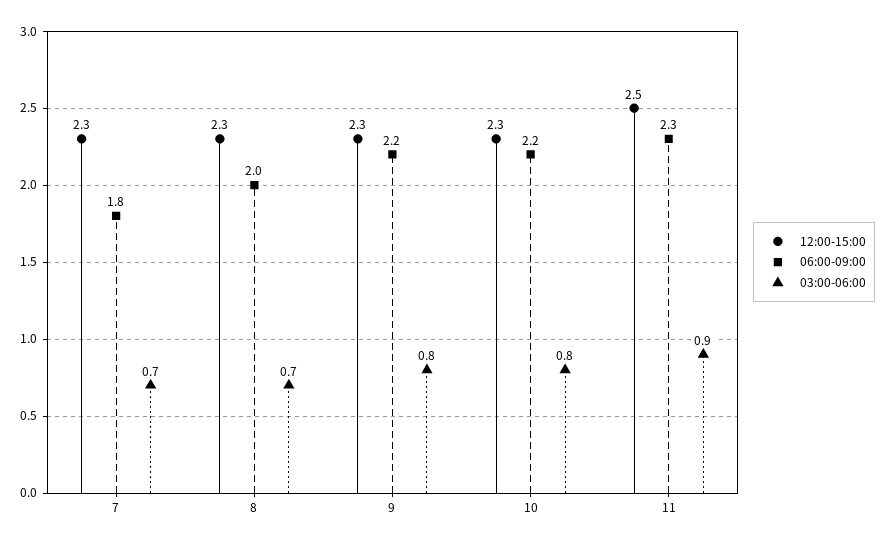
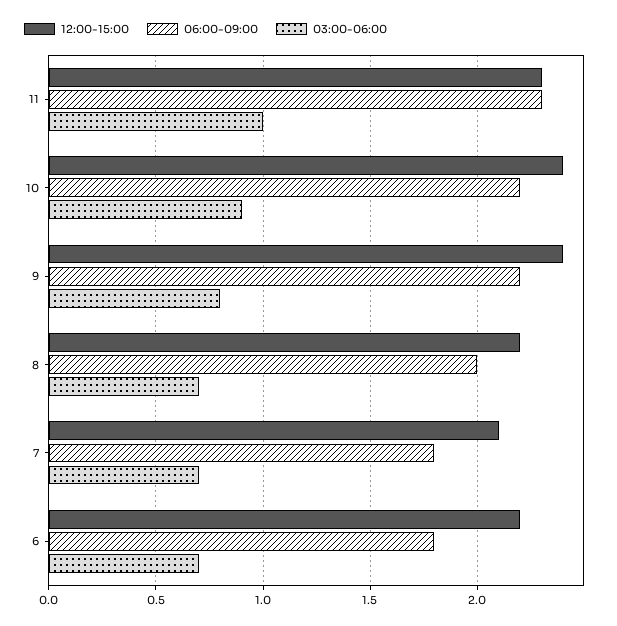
12:00-15:00, 7: 2.3 -> 2.1
12:00-15:00, 8: 2.3 -> 2.2
12:00-15:00, 9: 2.3 -> 2.4
12:00-15:00, 10: 2.3 -> 2.4
03:00-06:00, 10: 0.8 -> 0.9
12:00-15:00, 11: 2.5 -> 2.3
03:00-06:00, 11: 0.9 -> 1
12:00-15:00, 6: none -> 2.2
06:00-09:00, 6: none -> 1.8
03:00-06:00, 6: none -> 0.7

